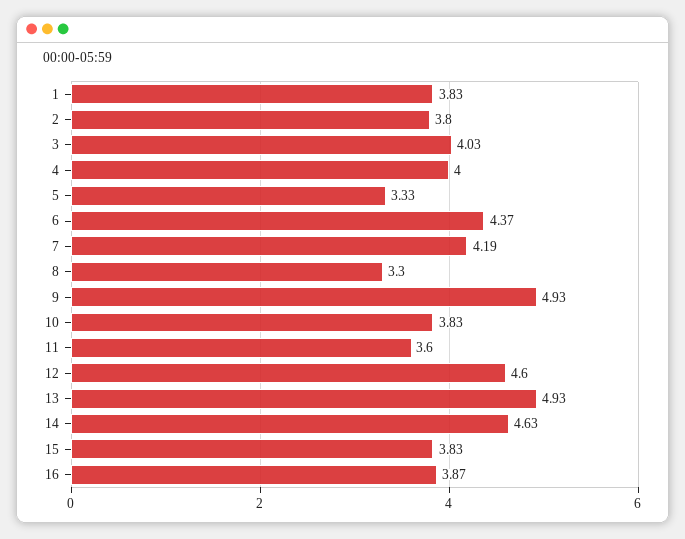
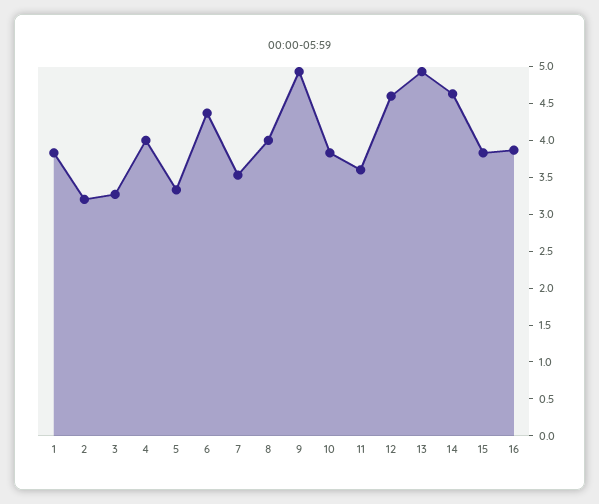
2: 3.8 -> 3.25
3: 4.03 -> 3.25
7: 4.19 -> 3.5
8: 3.3 -> 4

